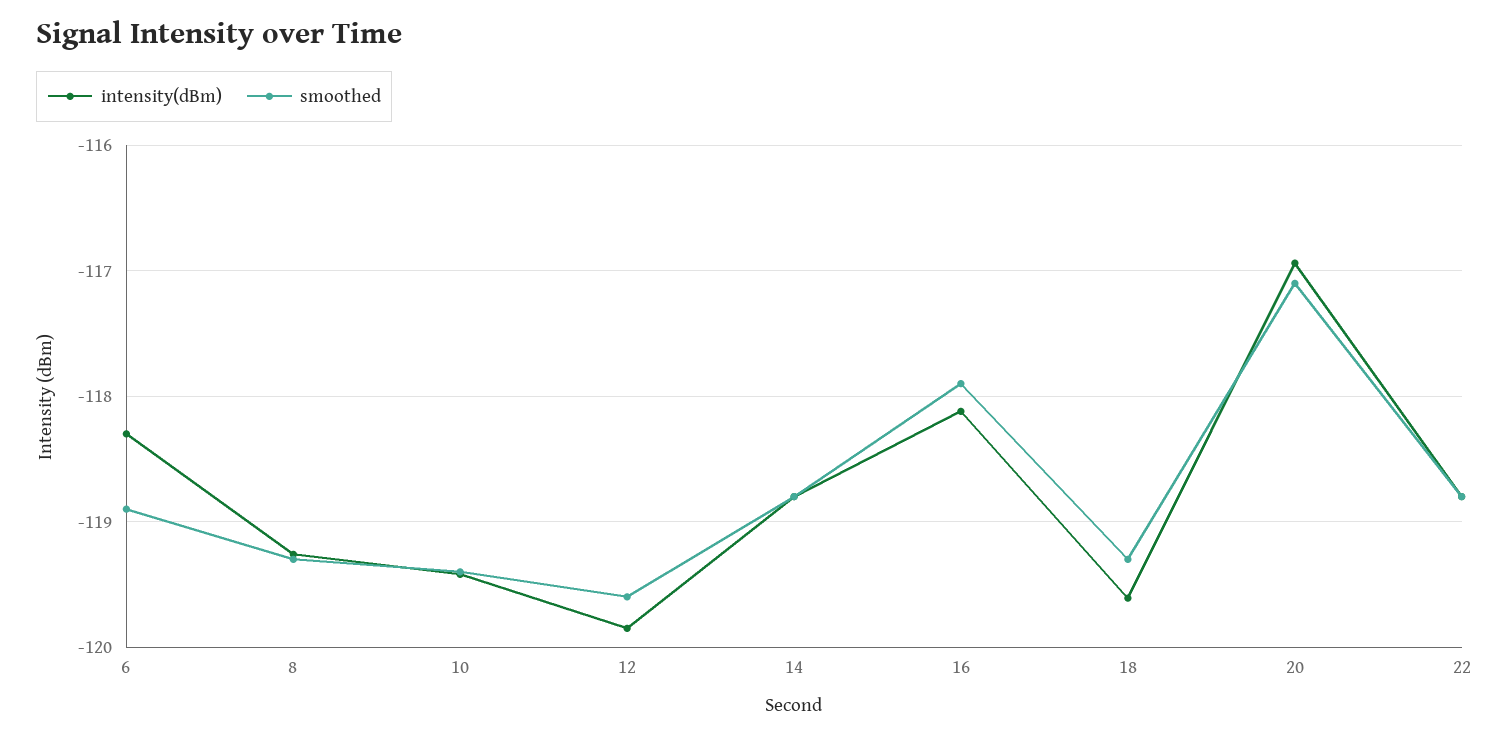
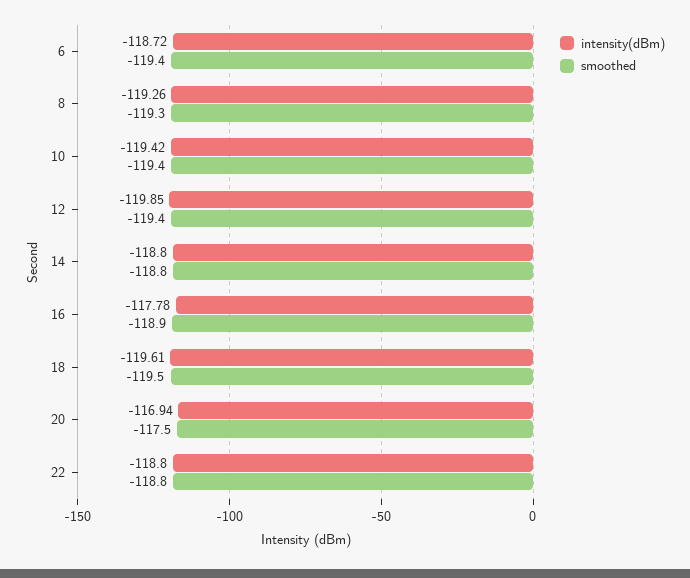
intensity(dBm), 6: -118.3 -> -118.72
smoothed, 6: -118.9 -> -119.4
smoothed, 12: -119.6 -> -119.4
intensity(dBm), 16: -118.1 -> -117.78
smoothed, 16: -117.9 -> -118.9
smoothed, 18: -119.3 -> -119.5
smoothed, 20: -117.1 -> -117.5

